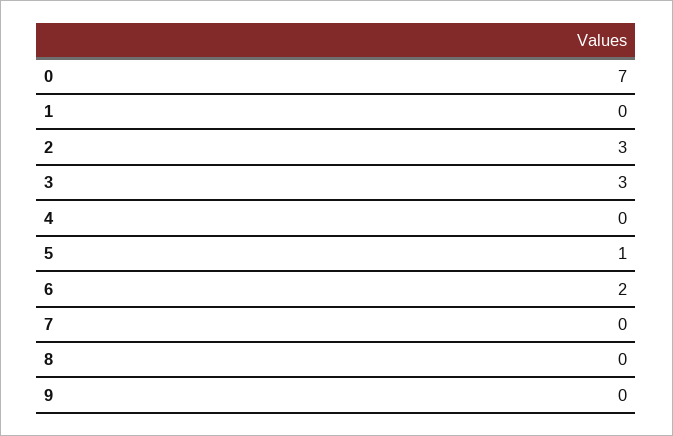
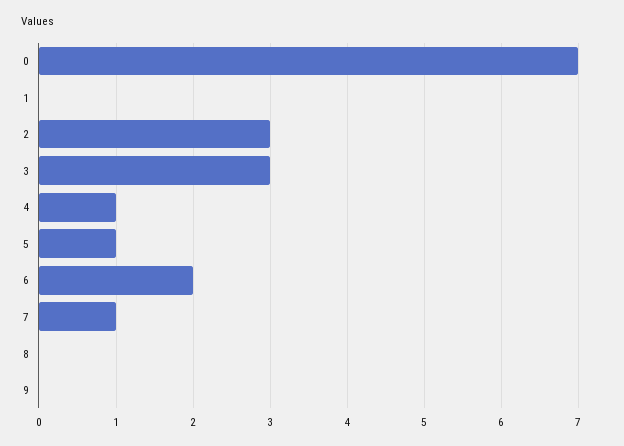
4: 0 -> 1
7: 0 -> 1

